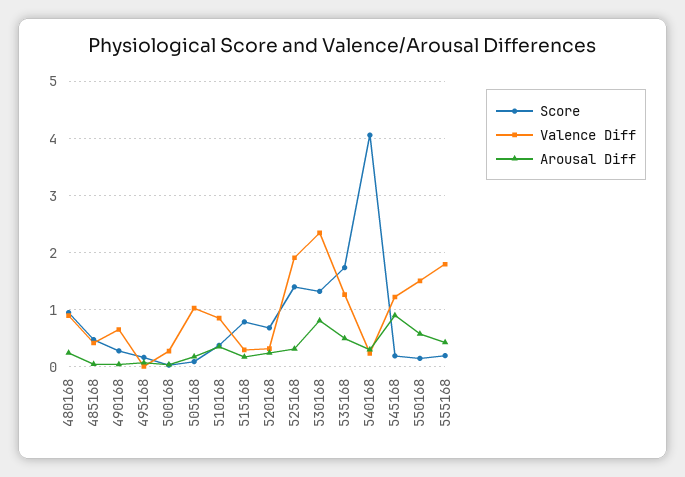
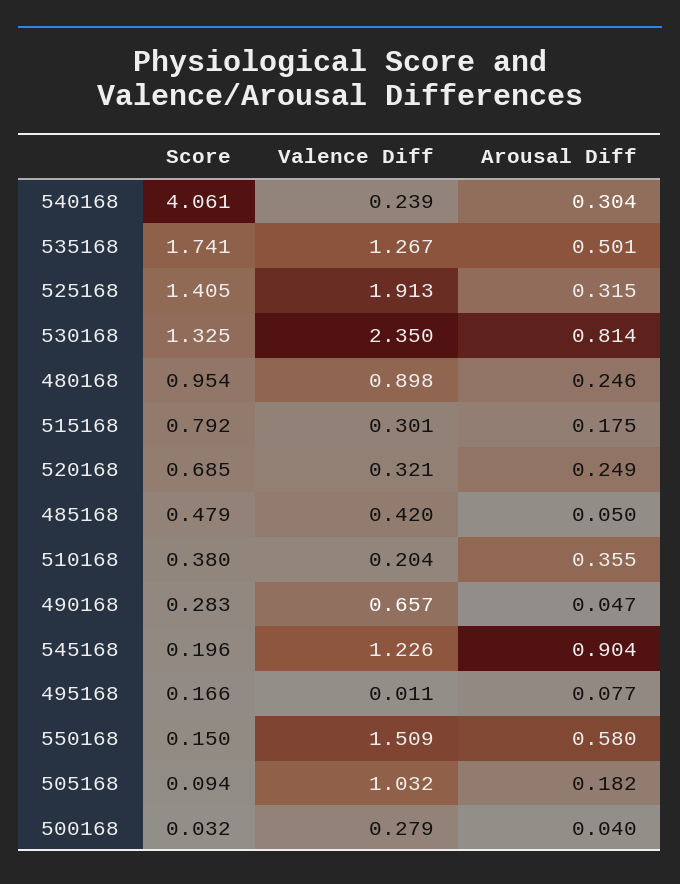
Valence Diff, 510168: 0.8 -> 0.204
Score, 555168: 0.2 -> none
Valence Diff, 555168: 1.8 -> none
Arousal Diff, 555168: 0.4 -> none

